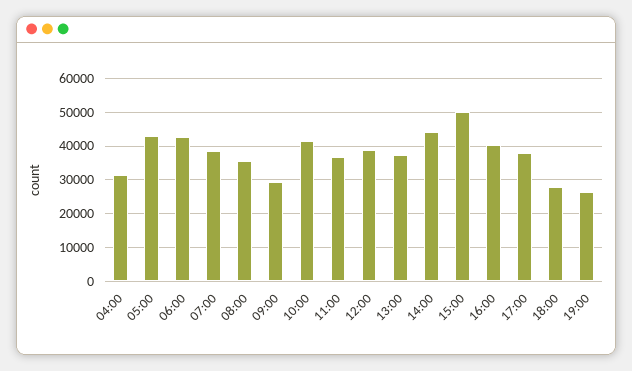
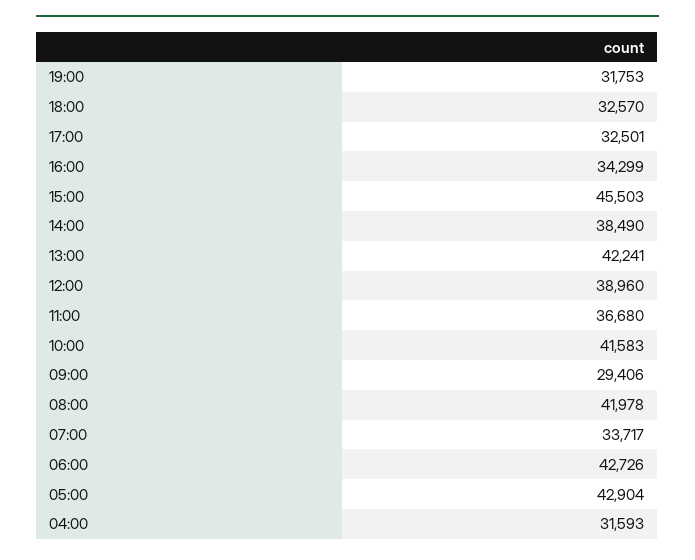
07:00: 38000 -> 33717
08:00: 36000 -> 41978
13:00: 38000 -> 42241
14:00: 44000 -> 38490
15:00: 50000 -> 45503
16:00: 40000 -> 34299
17:00: 38000 -> 32501
18:00: 28000 -> 32570
19:00: 26000 -> 31753

